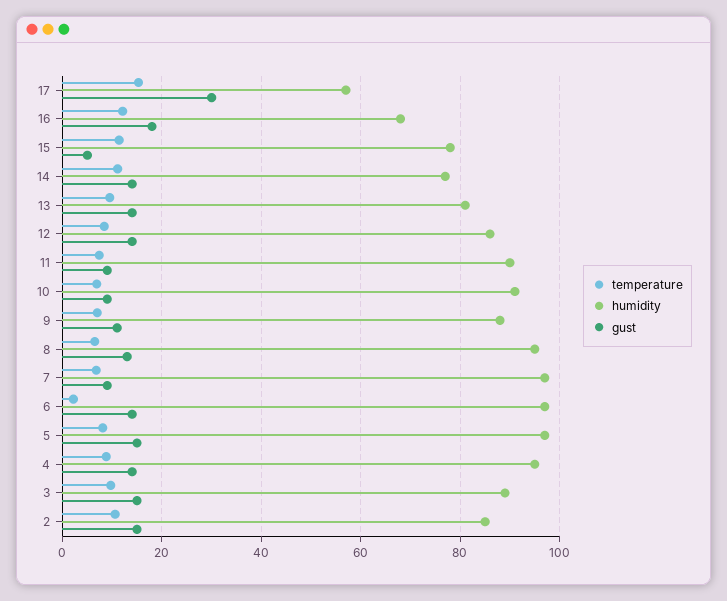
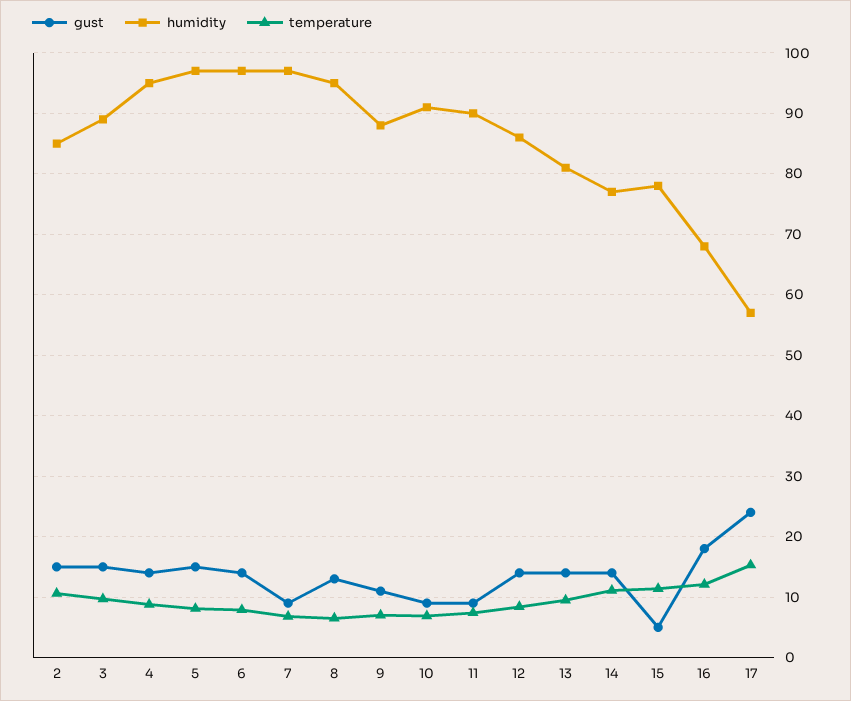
gust, 17: 30 -> 24
temperature, 6: 2 -> 8

